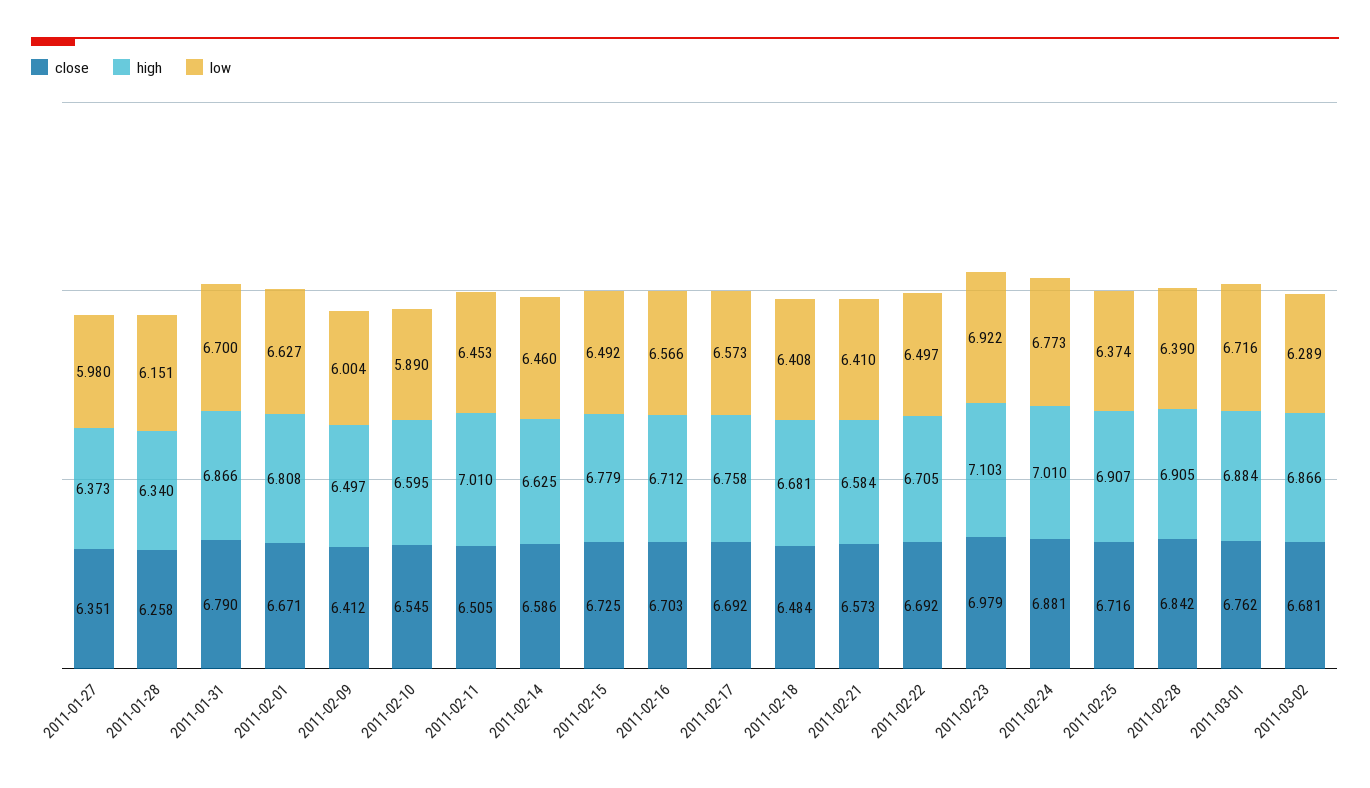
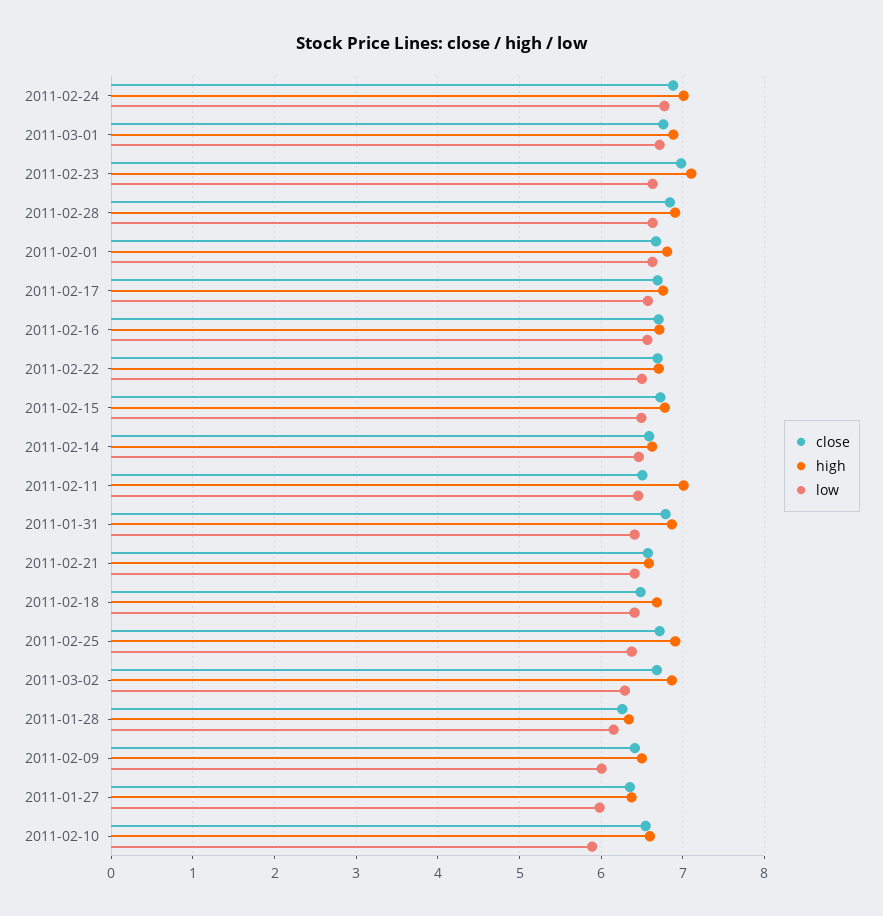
low, 2011-01-31: 6.7 -> 6.4
low, 2011-02-23: 6.922 -> 6.6
low, 2011-02-28: 6.39 -> 6.6

